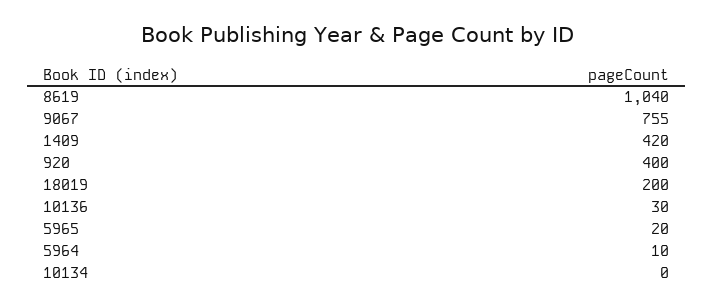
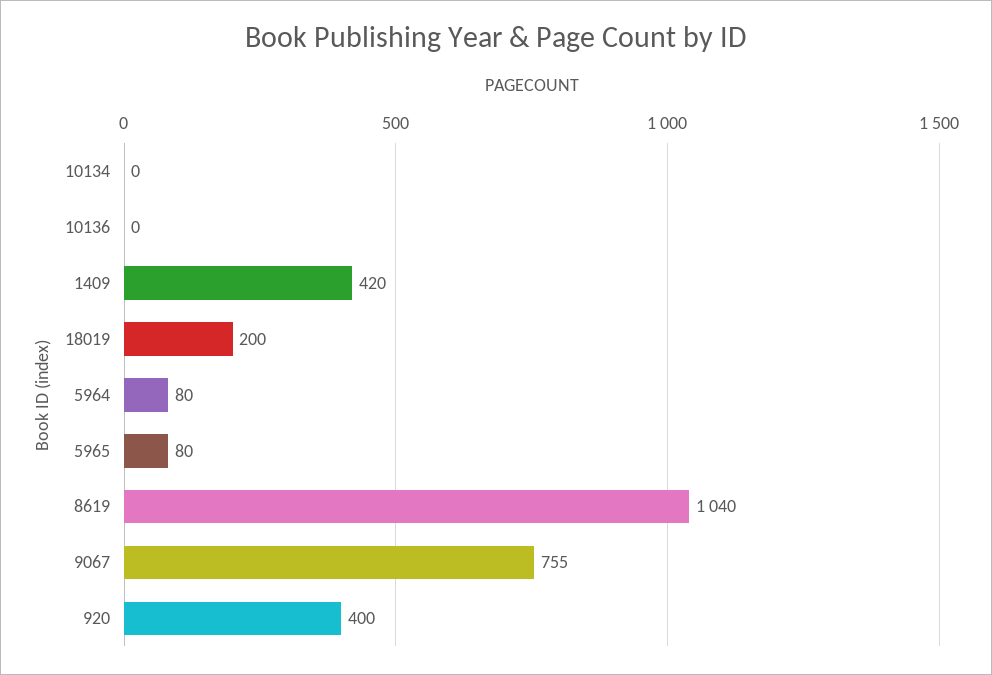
10136: 30 -> 0
5965: 20 -> 80
5964: 10 -> 80

